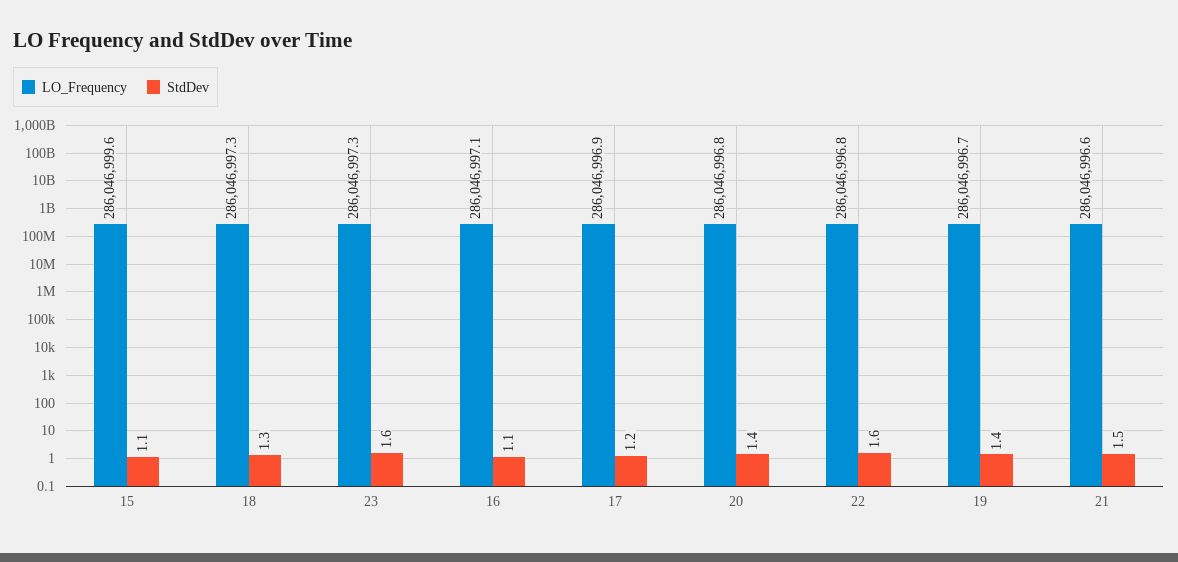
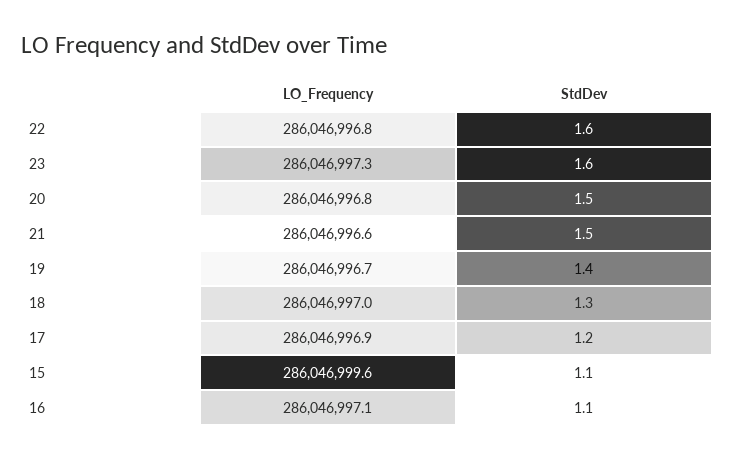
LO_Frequency, 18: 286046997.3 -> 286046997
StdDev, 20: 1.4 -> 1.5

